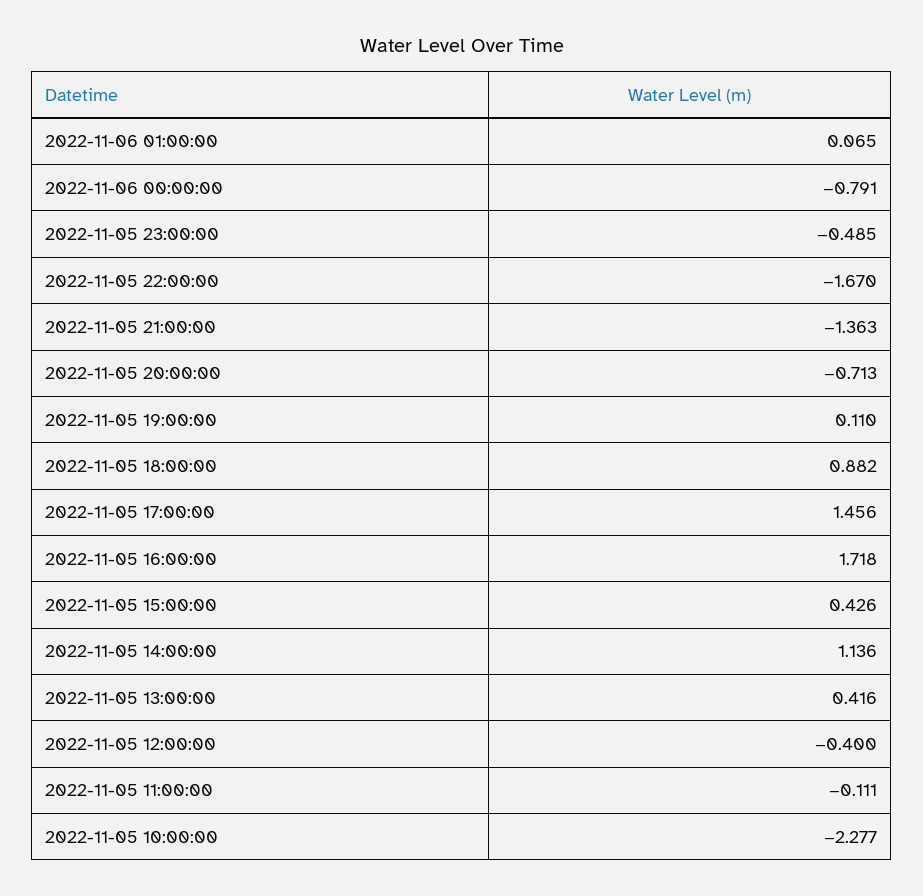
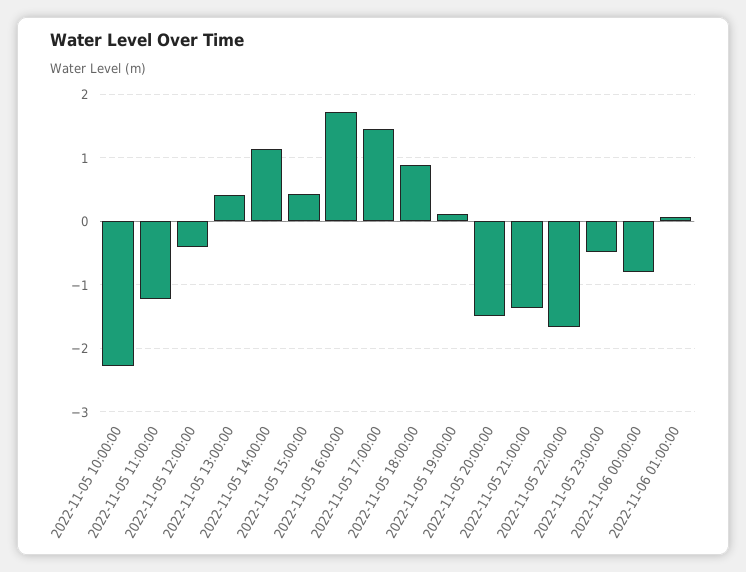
2022-11-05 20:00:00: -0.713 -> -1.5
2022-11-05 11:00:00: -0.111 -> -1.2

